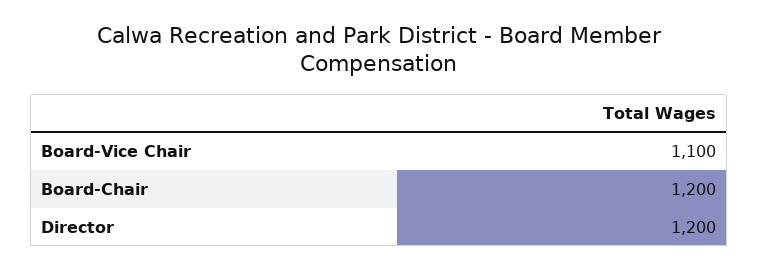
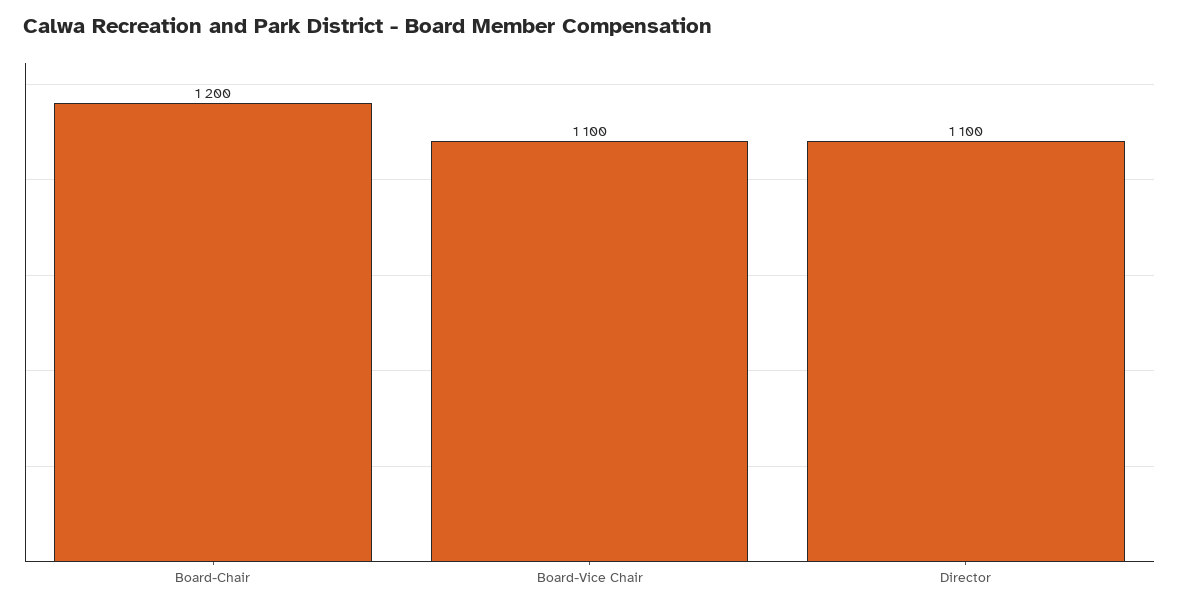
Director: 1200 -> 1100

